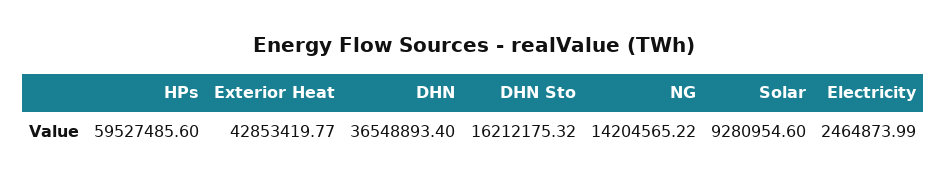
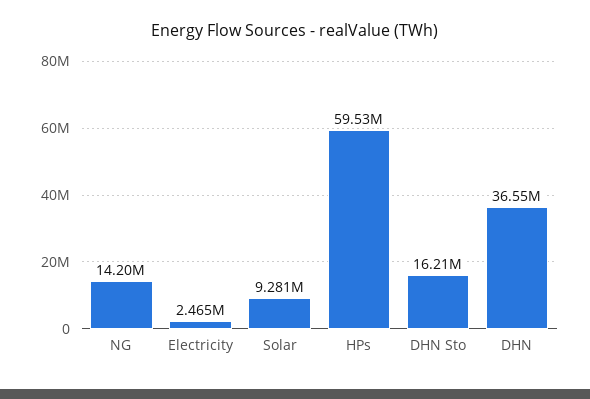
Exterior Heat: 42853419.77 -> none

